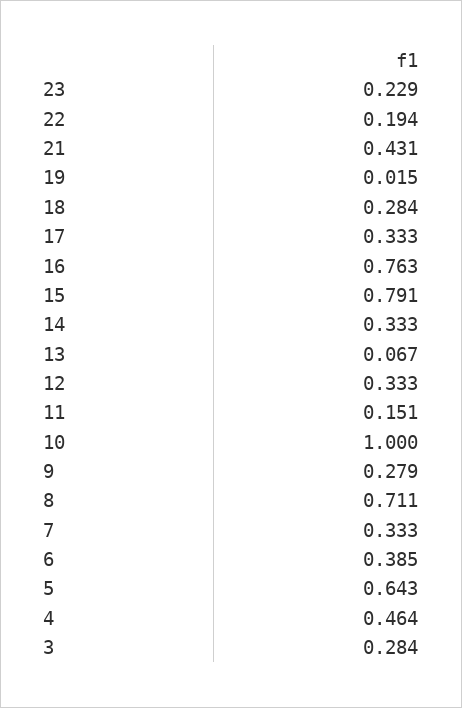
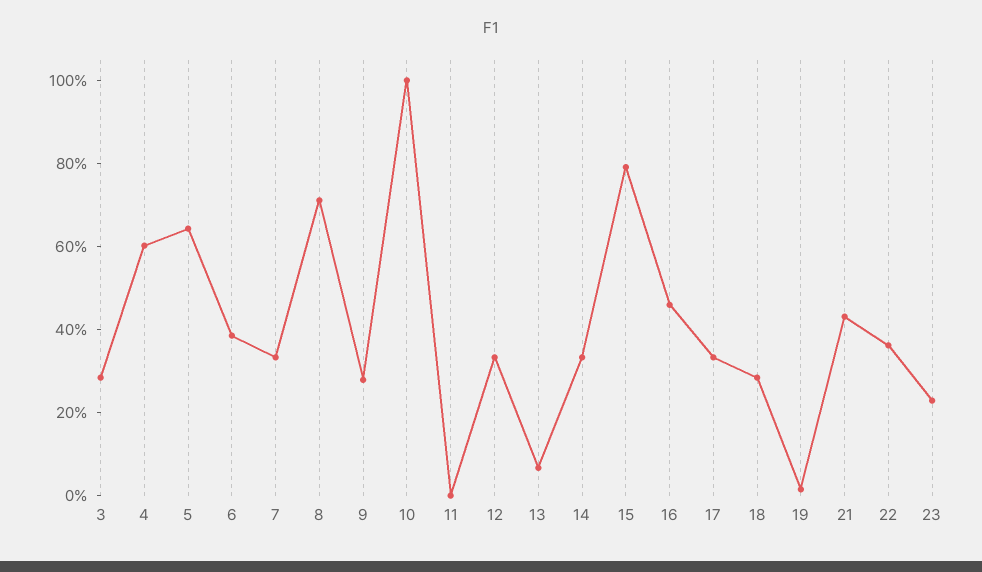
22: 0.194 -> 0.35
16: 0.763 -> 0.45
11: 0.151 -> 0
4: 0.464 -> 0.6

